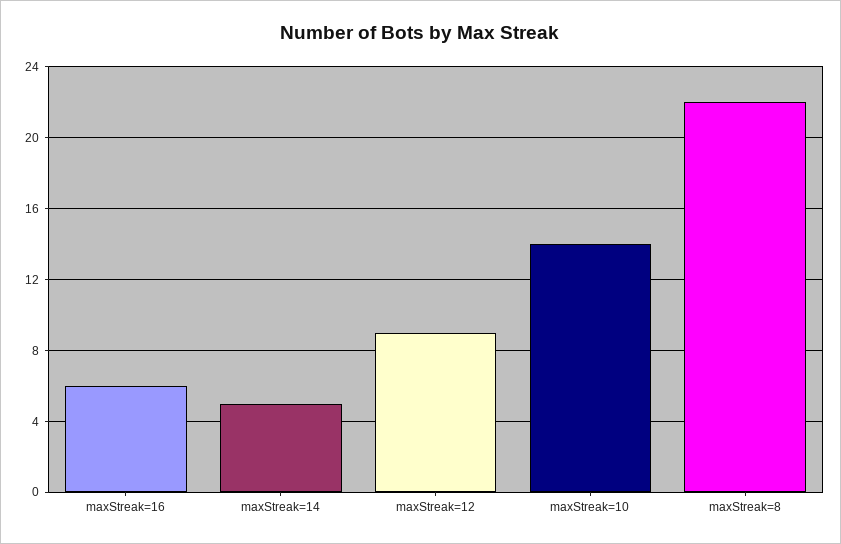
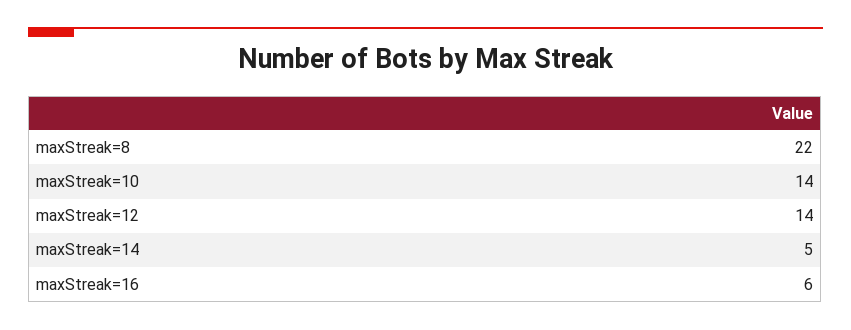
maxStreak=12: 9 -> 14

